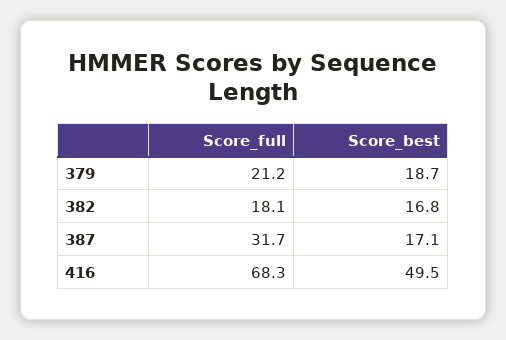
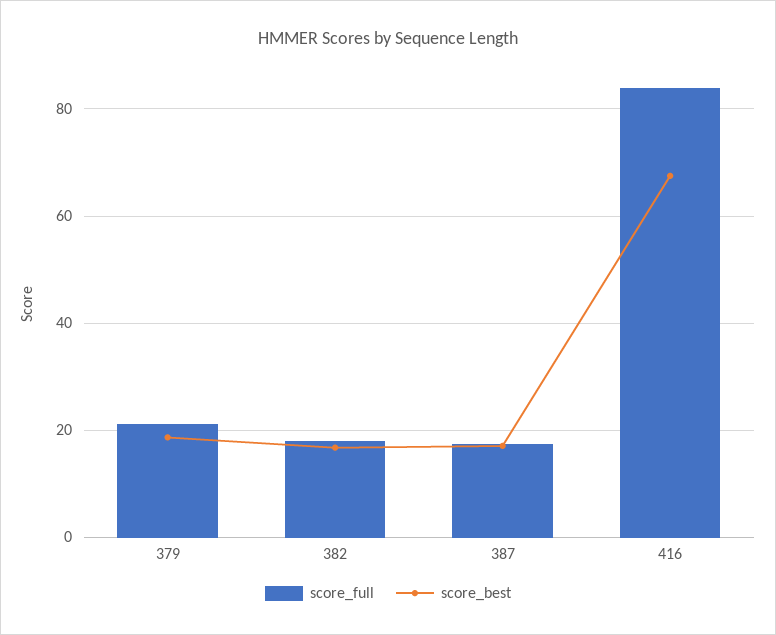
Score_full, 387: 31.7 -> 18
Score_full, 416: 68.3 -> 84
Score_best, 416: 49.5 -> 68

